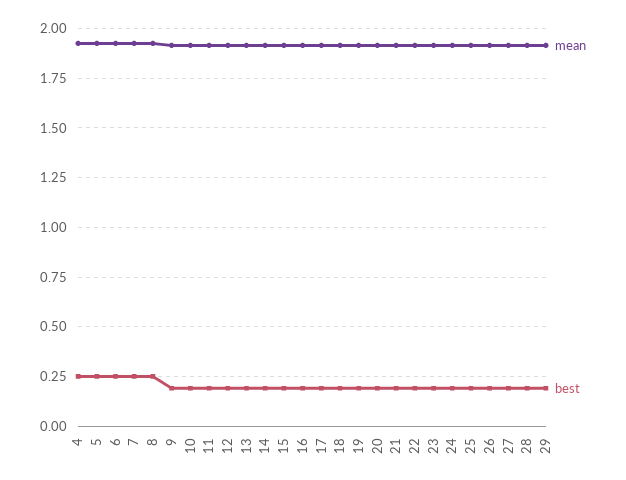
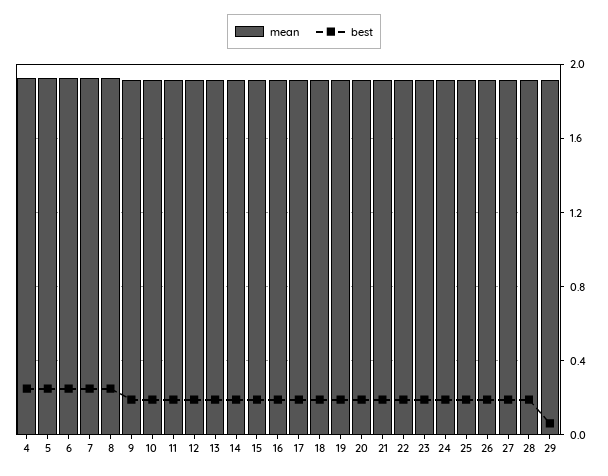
best, 29: 0.2 -> 0.05

